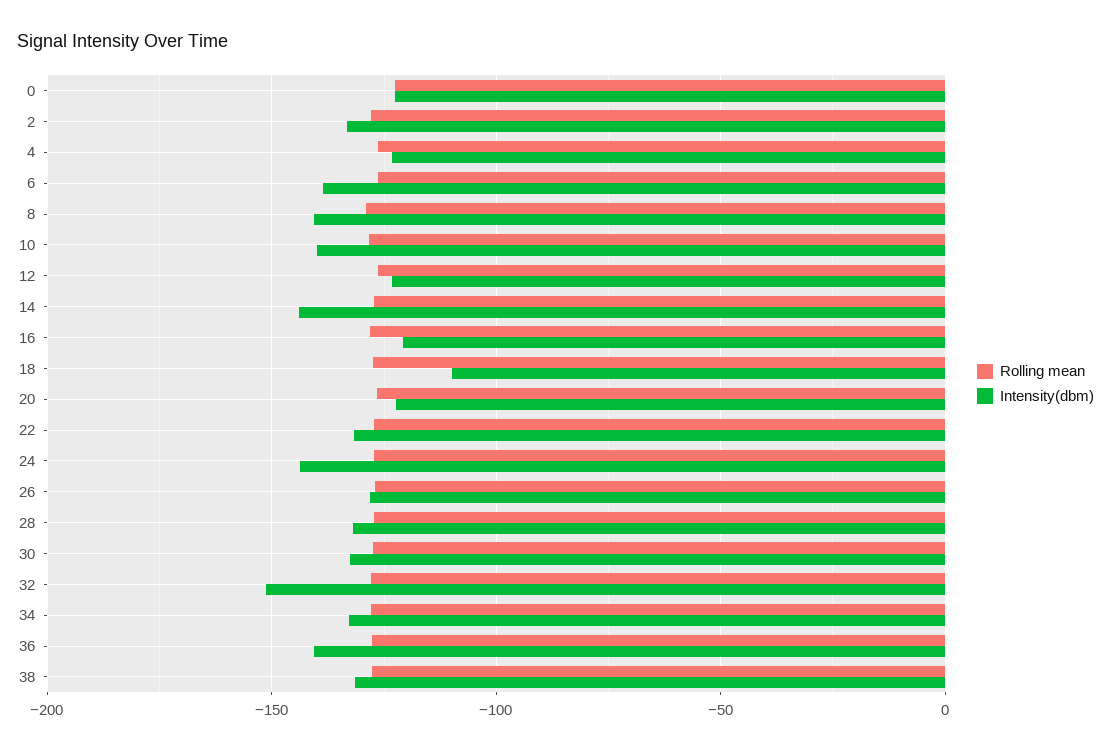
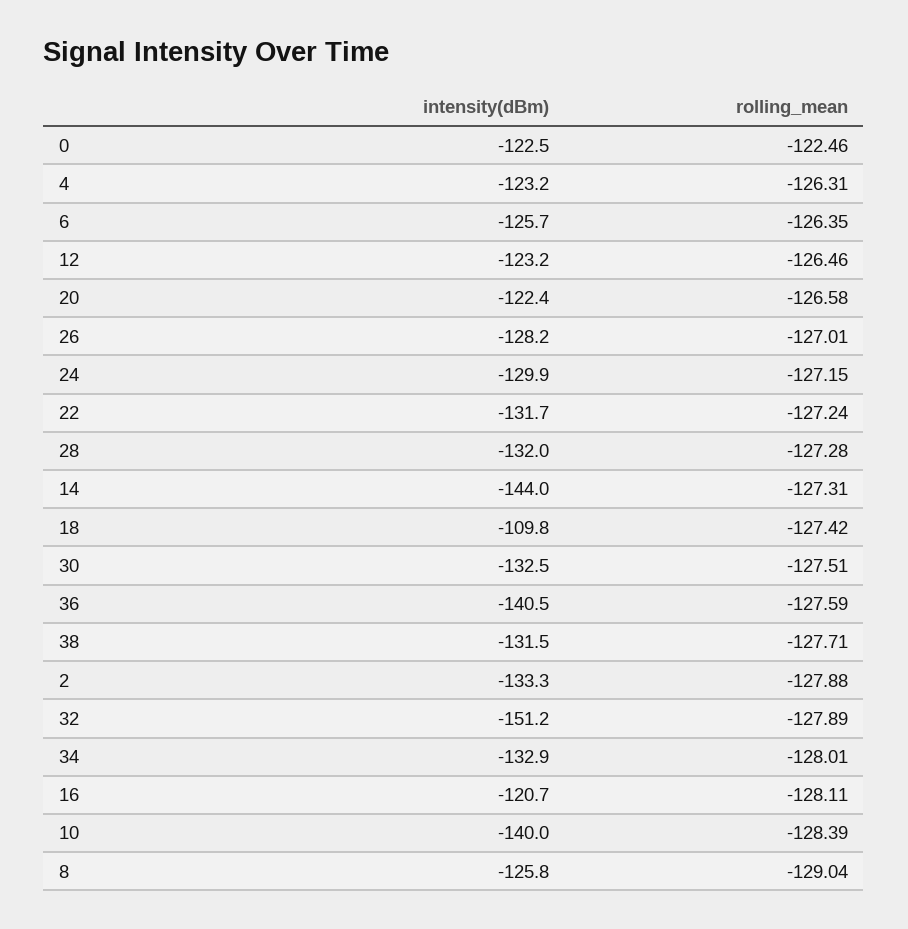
Intensity(dbm), 6: -140 -> -125.7
Intensity(dbm), 8: -140 -> -125.8
Intensity(dbm), 24: -145 -> -129.9

